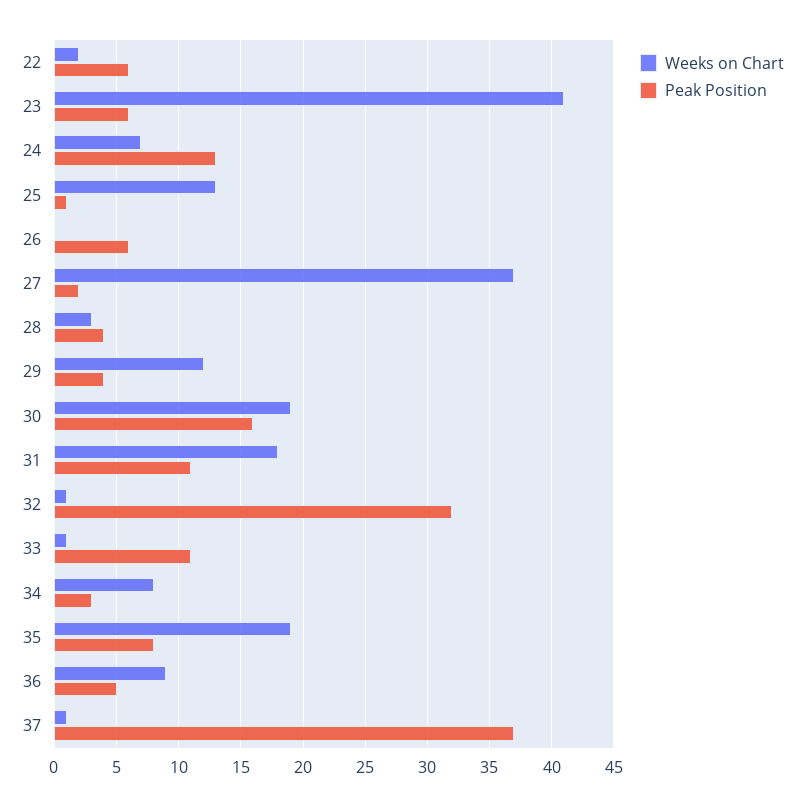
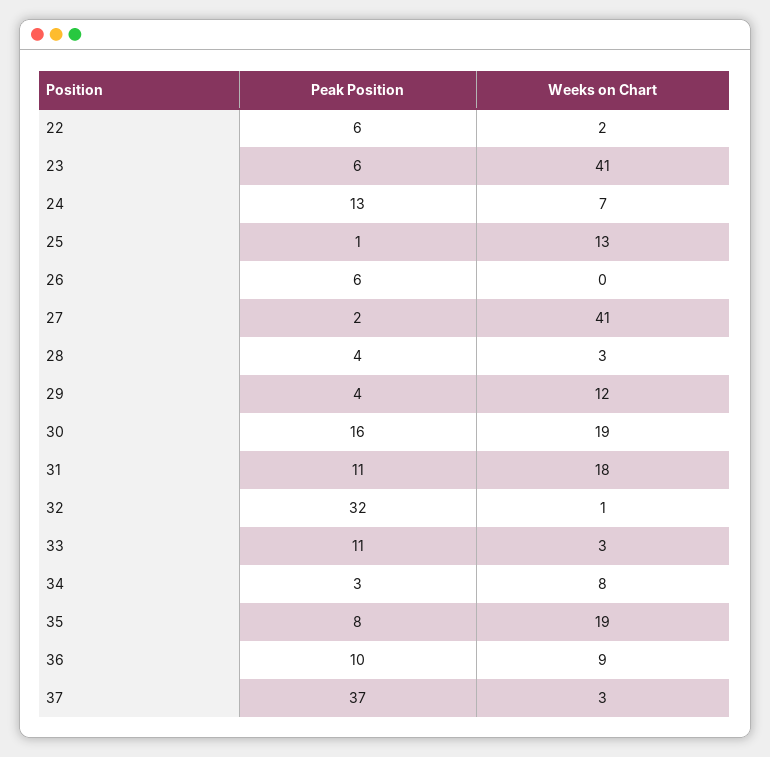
Weeks on Chart, 27: 37 -> 41
Weeks on Chart, 33: 1 -> 3
Peak Position, 36: 5 -> 10
Weeks on Chart, 37: 1 -> 3

